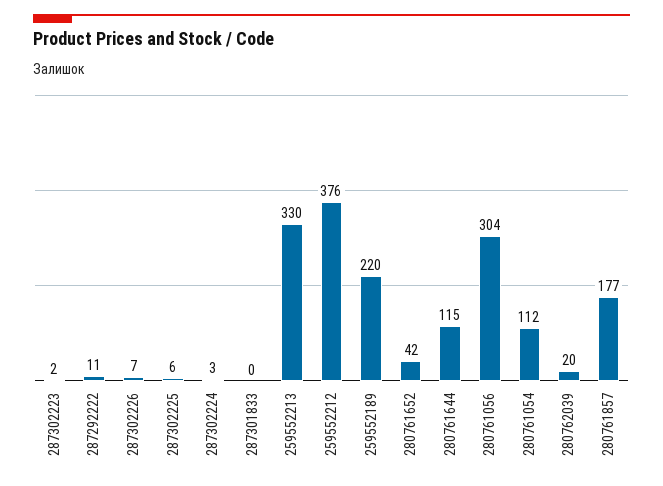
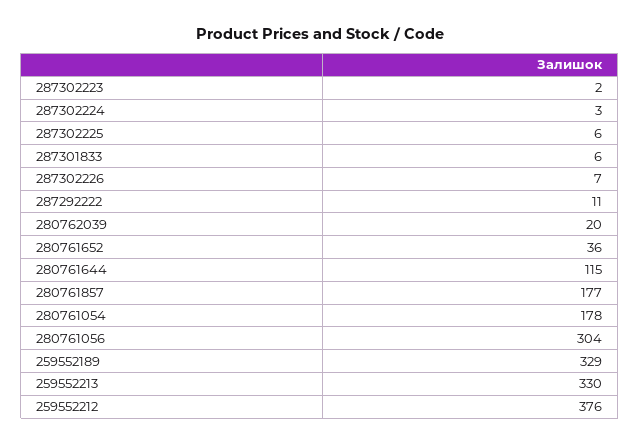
287301833: 0 -> 6
259552189: 220 -> 329
280761652: 42 -> 36
280761054: 112 -> 178

